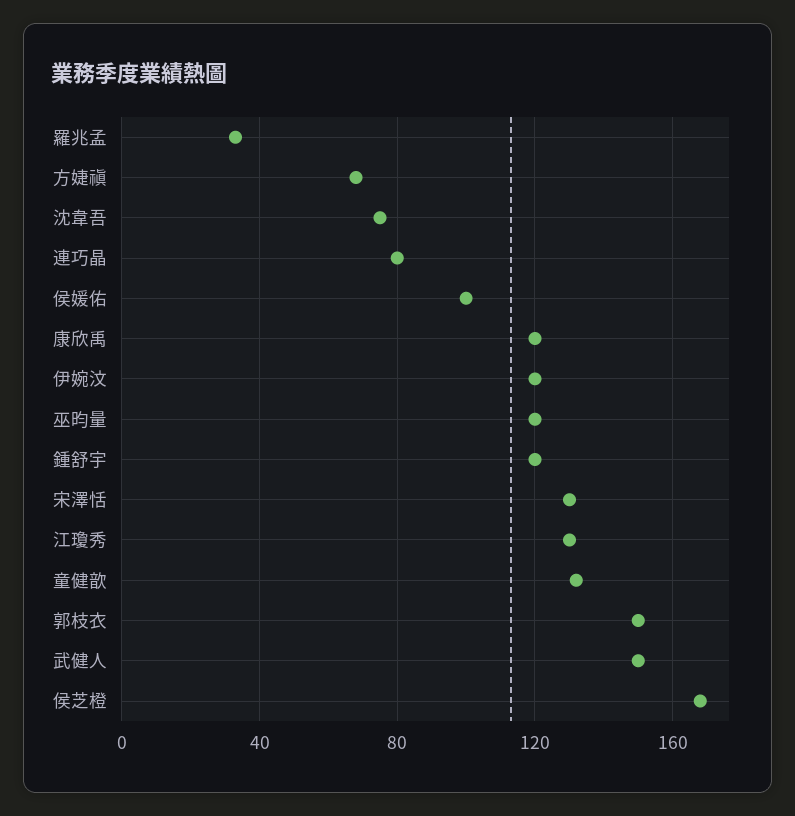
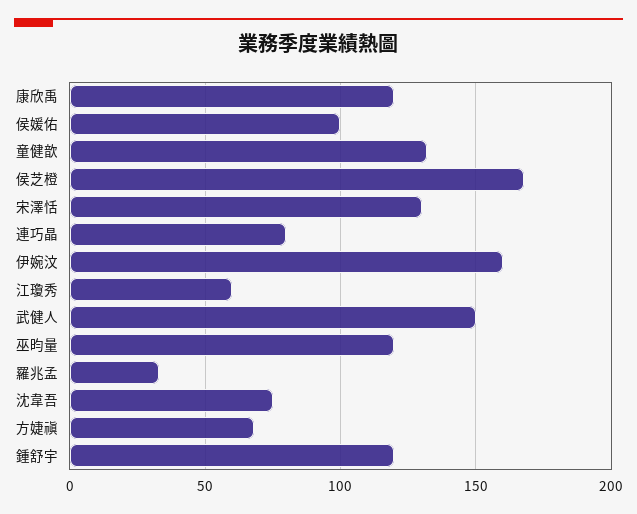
伊婉汶: 120 -> 160
江瓊秀: 130 -> 60
郭枝衣: 150 -> none

